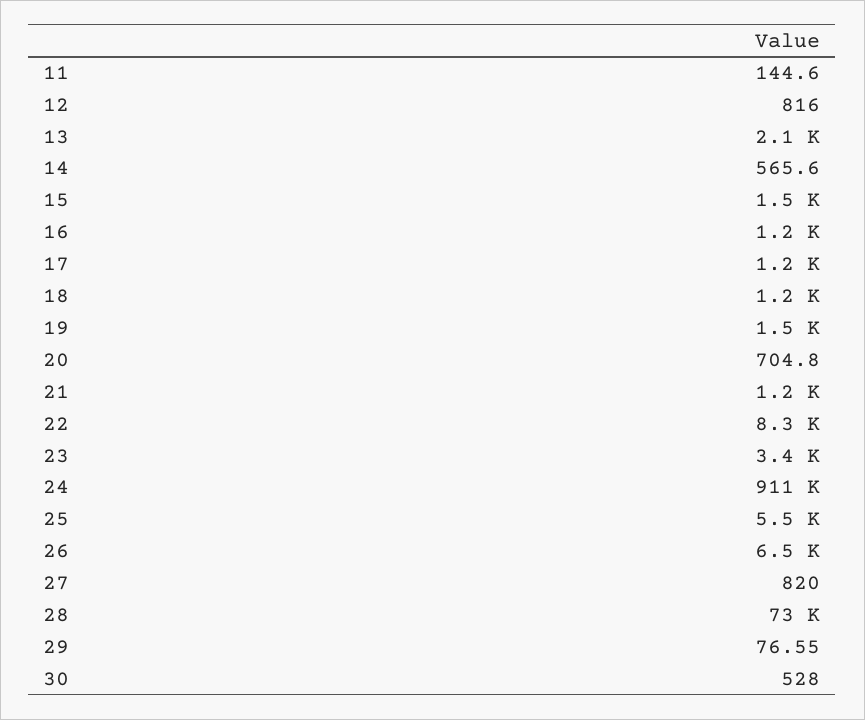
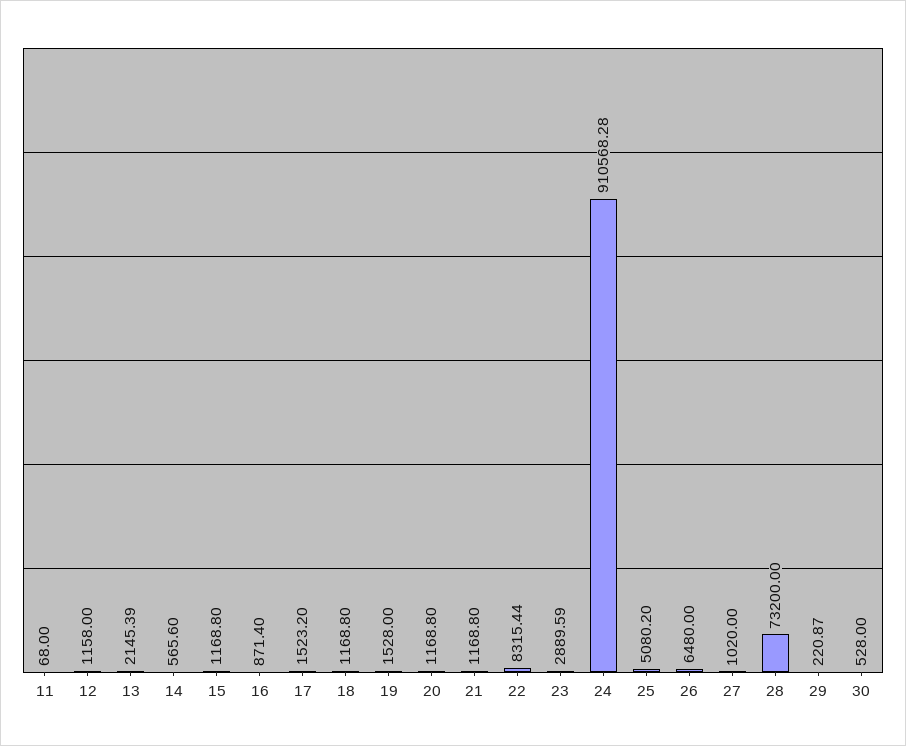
11: 144.6 -> 68
12: 816 -> 1158
15: 1500 -> 1168.8
16: 1200 -> 871.4
17: 1200 -> 1523.2
20: 704.8 -> 1168.8
23: 3400 -> 2889.59
25: 5500 -> 5080.2
27: 820 -> 1020
29: 76.55 -> 220.87

